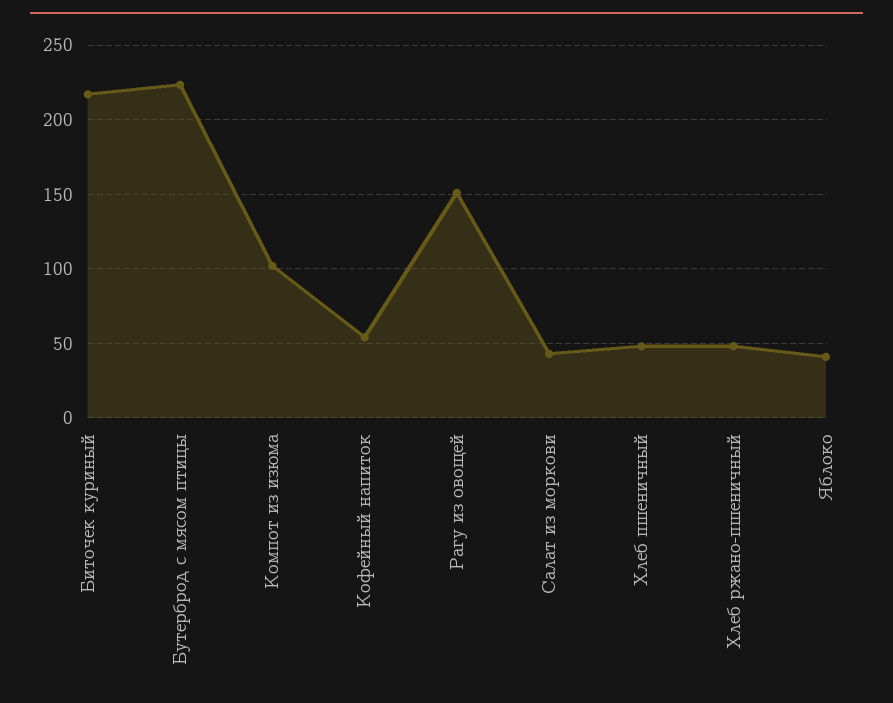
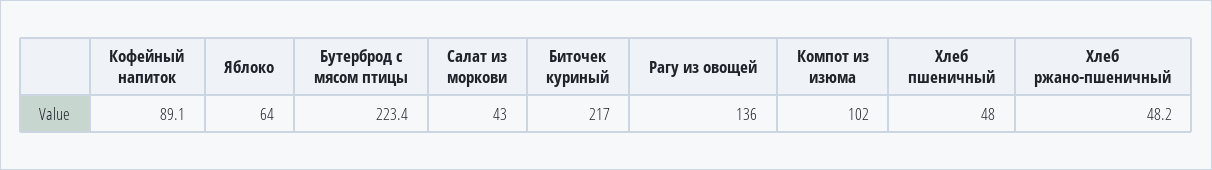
Кофейный напиток: 55 -> 89.1
Рагу из овощей: 150 -> 136
Яблоко: 40 -> 64

